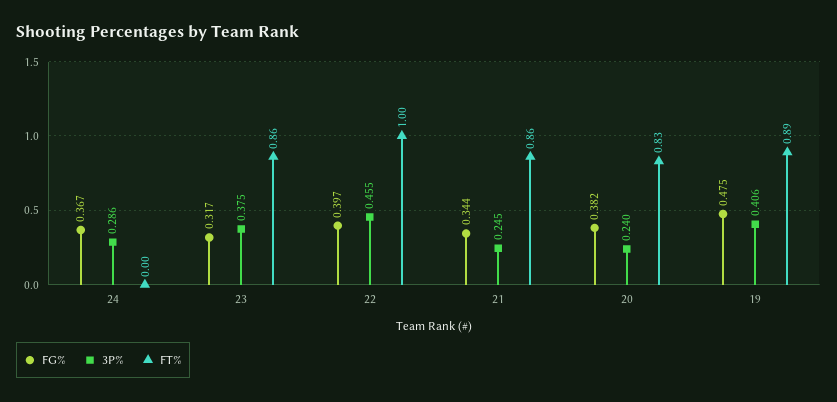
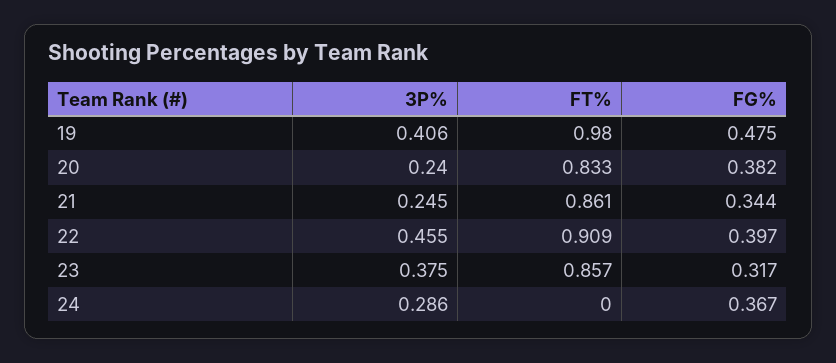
FT%, 22: 1 -> 0.909
FT%, 19: 0.89 -> 0.98

